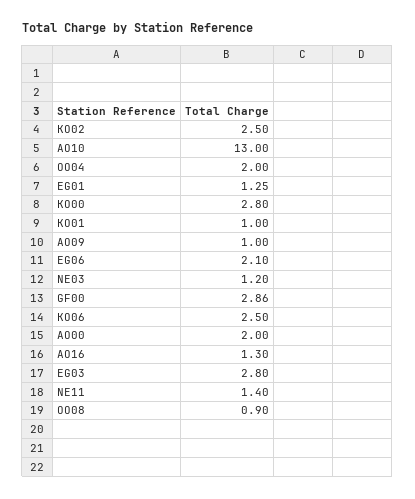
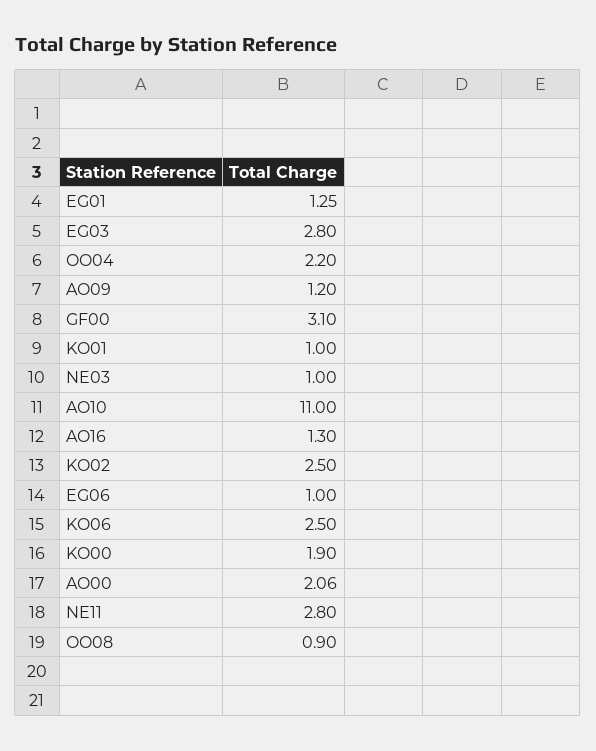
AO10: 13 -> 11
OO04: 2 -> 2.2
KO00: 2.8 -> 1.9
AO09: 1 -> 1.2
EG06: 2.1 -> 1
NE03: 1.2 -> 1
GF00: 2.86 -> 3.1
AO00: 2 -> 2.06
NE11: 1.4 -> 2.8

